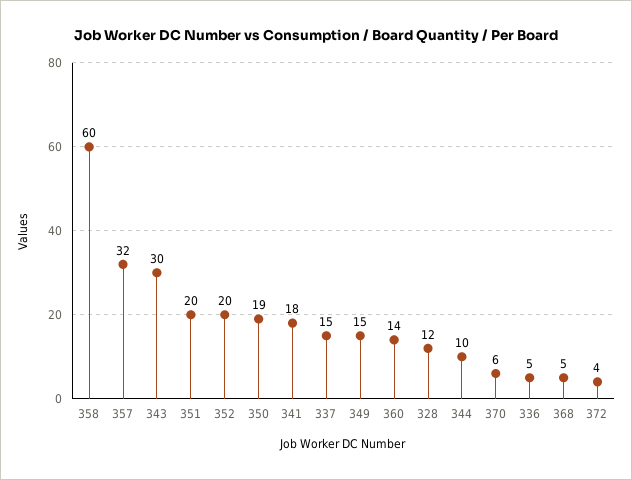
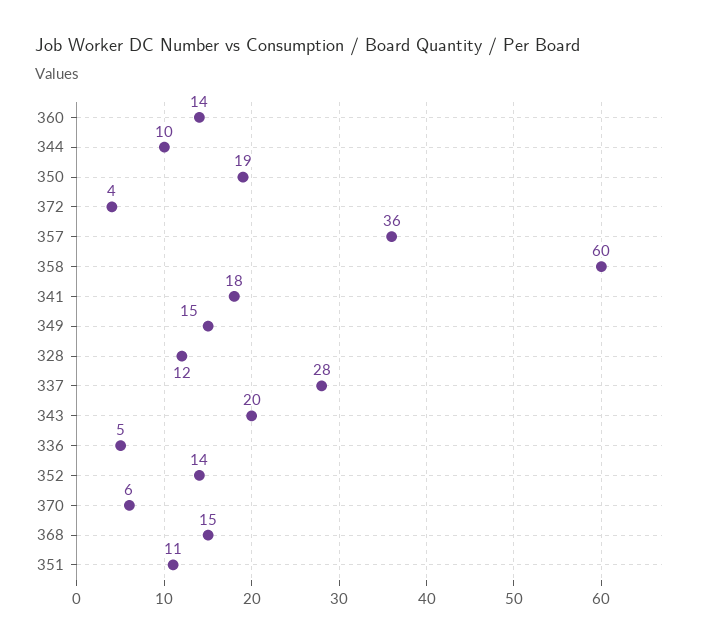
357: 32 -> 36
343: 30 -> 20
351: 20 -> 11
352: 20 -> 14
337: 15 -> 28
368: 5 -> 15

